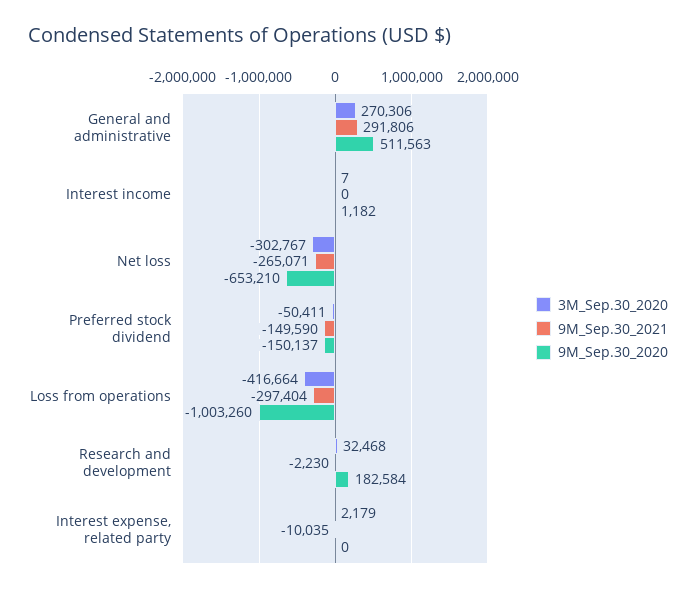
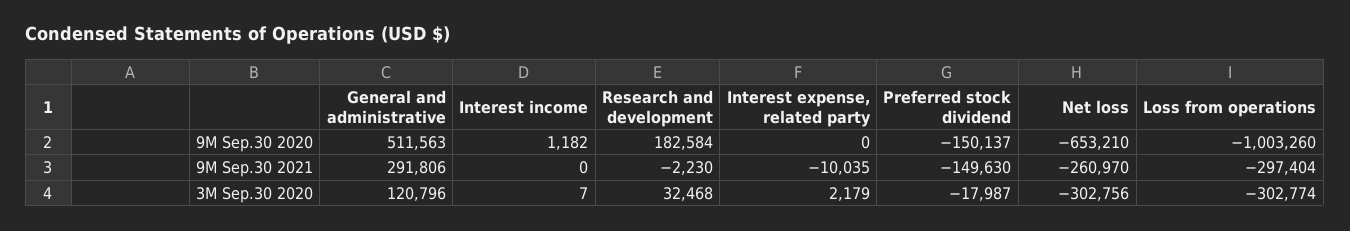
3M_Sep.30_2020, General and administrative: 270306 -> 120796
3M_Sep.30_2020, Net loss: -302767 -> -302756
9M_Sep.30_2021, Net loss: -265071 -> -260970
3M_Sep.30_2020, Preferred stock dividend: -50411 -> -17987
9M_Sep.30_2021, Preferred stock dividend: -149590 -> -149630
3M_Sep.30_2020, Loss from operations: -416664 -> -302774

